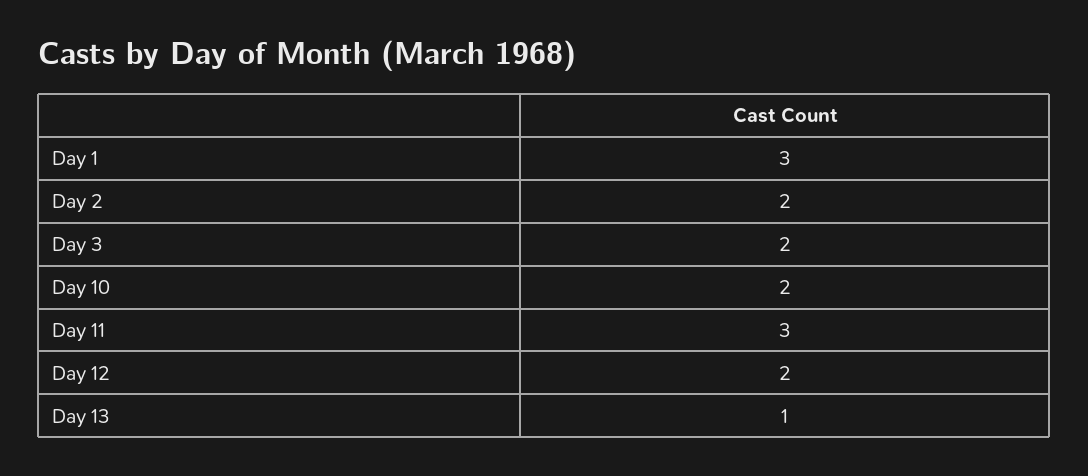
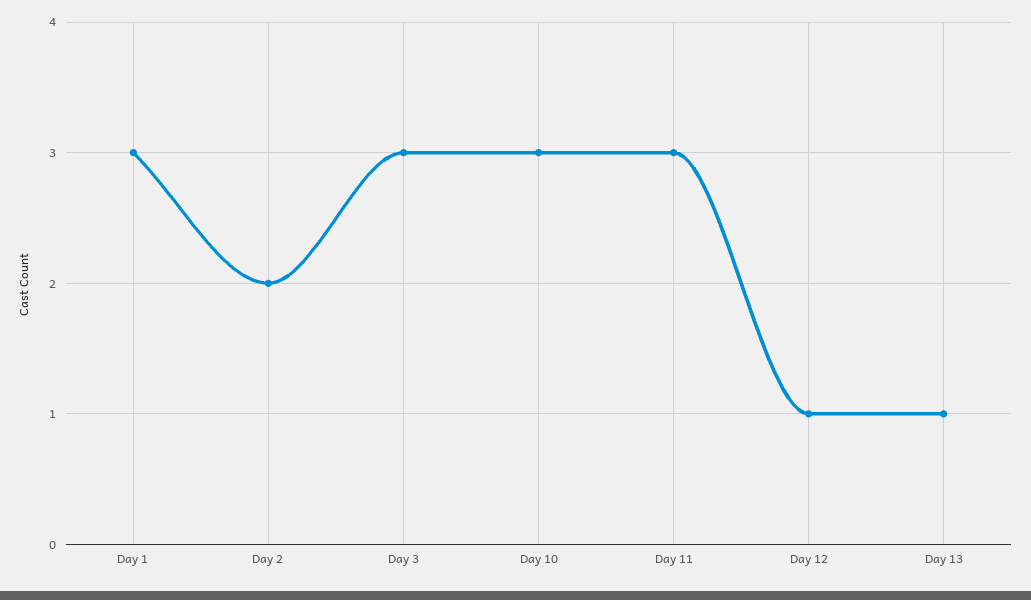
Day 3: 2 -> 3
Day 10: 2 -> 3
Day 12: 2 -> 1

